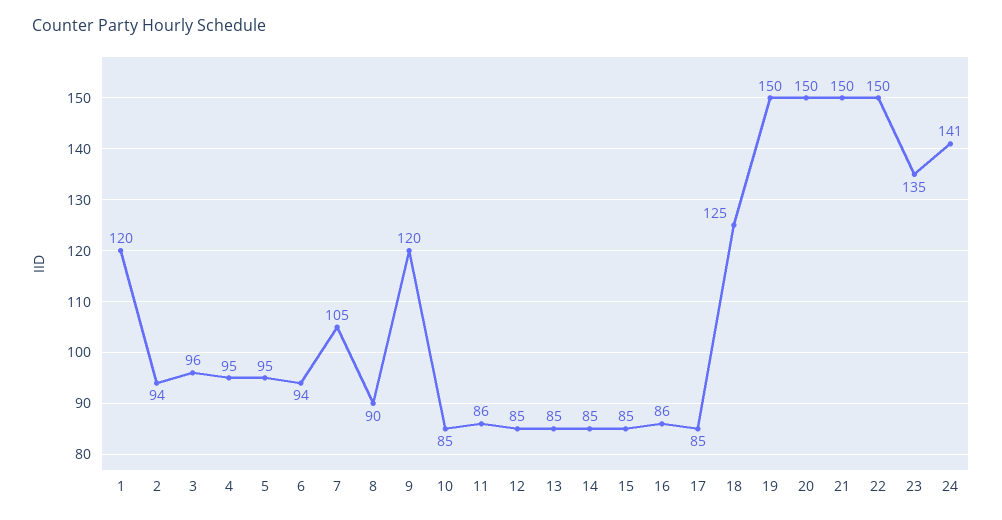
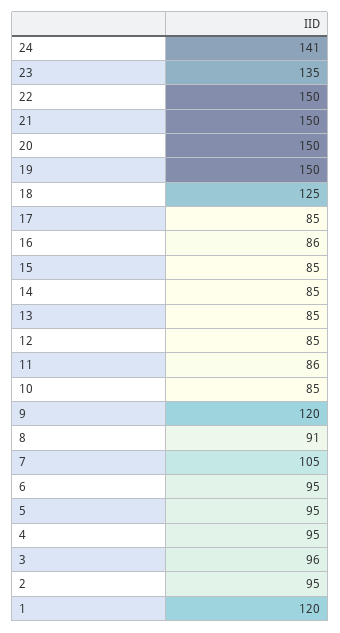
2: 94 -> 95
6: 94 -> 95
8: 90 -> 91

